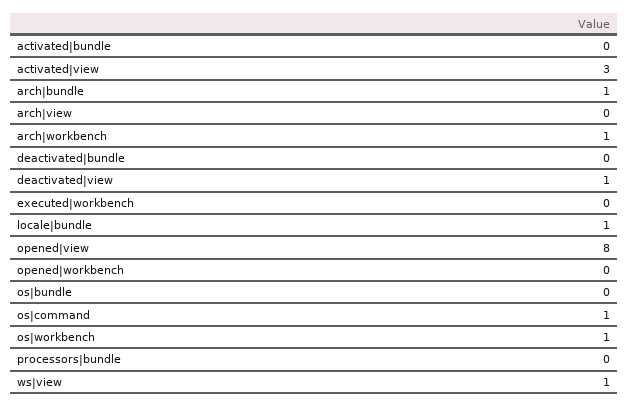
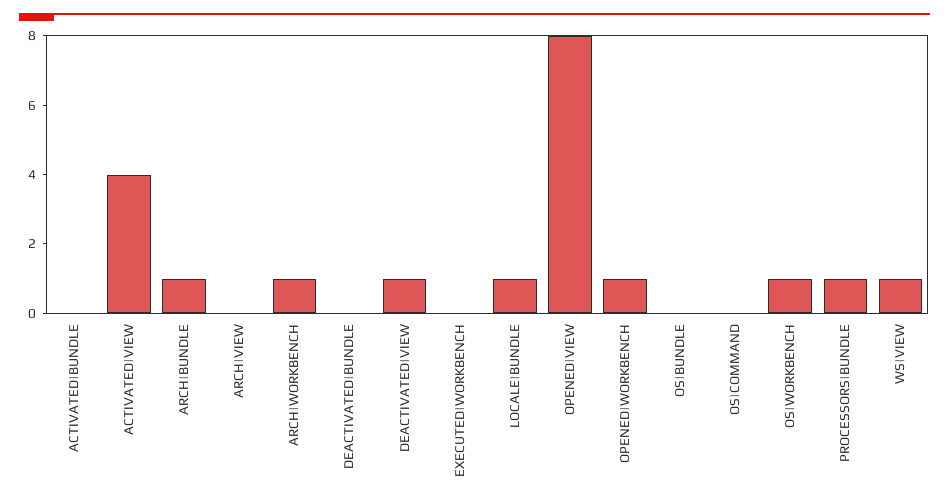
activated|view: 3 -> 4
opened|workbench: 0 -> 1
os|command: 1 -> 0
processors|bundle: 0 -> 1

